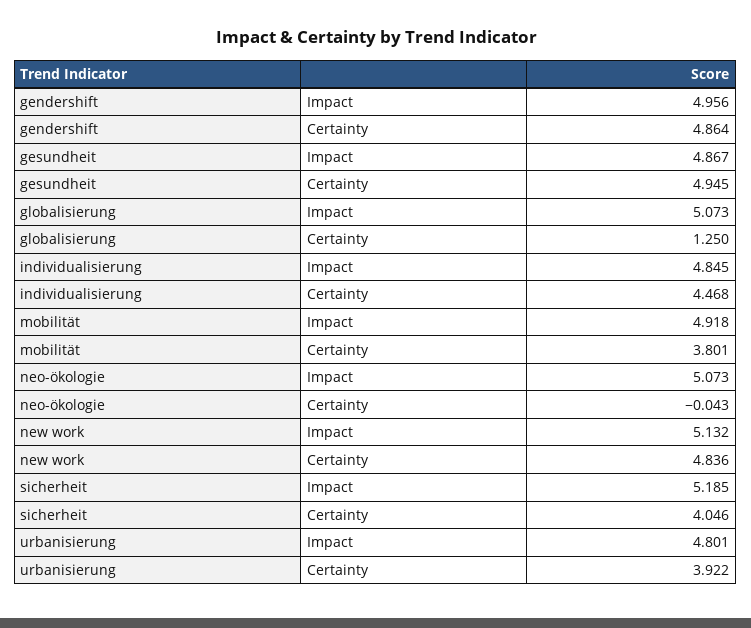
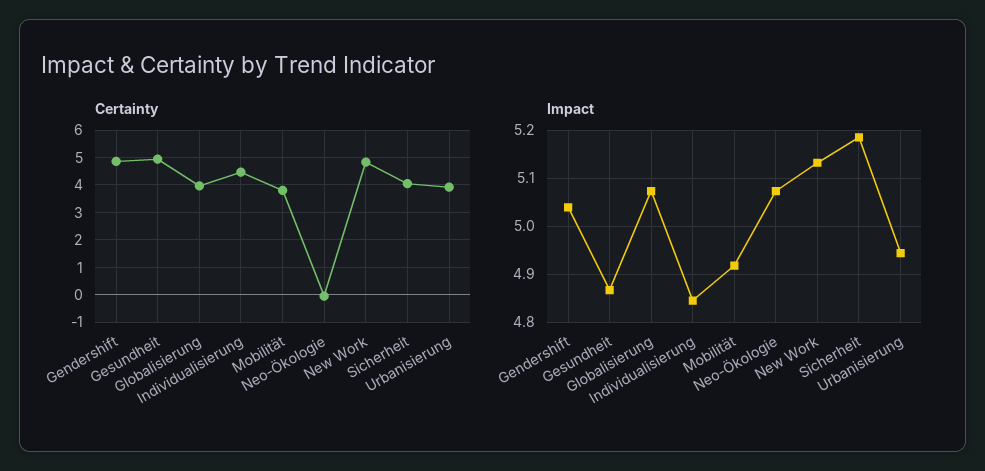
Impact, gendershift: 4.956 -> 5.04
Certainty, globalisierung: 1.25 -> 4
Impact, urbanisierung: 4.801 -> 4.94

